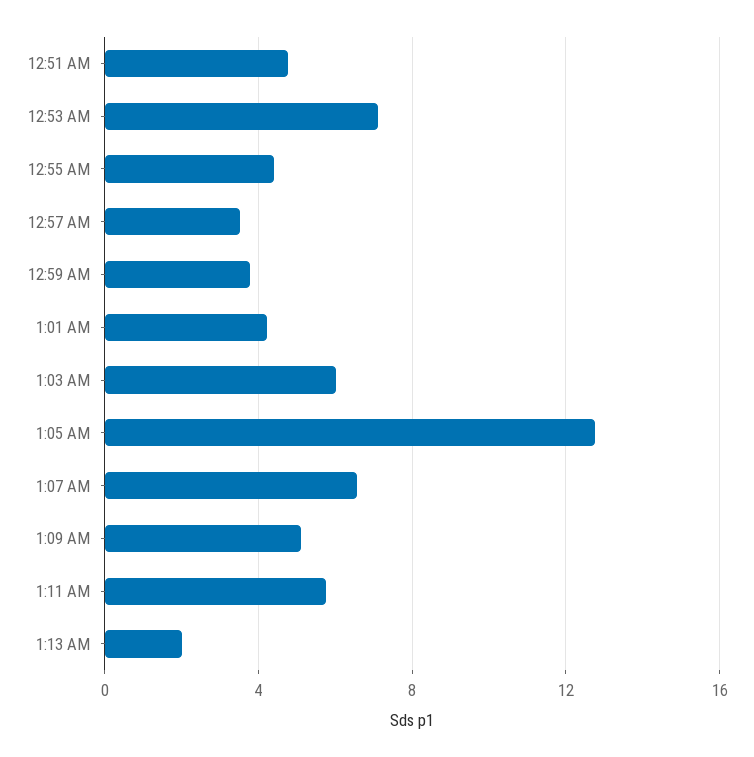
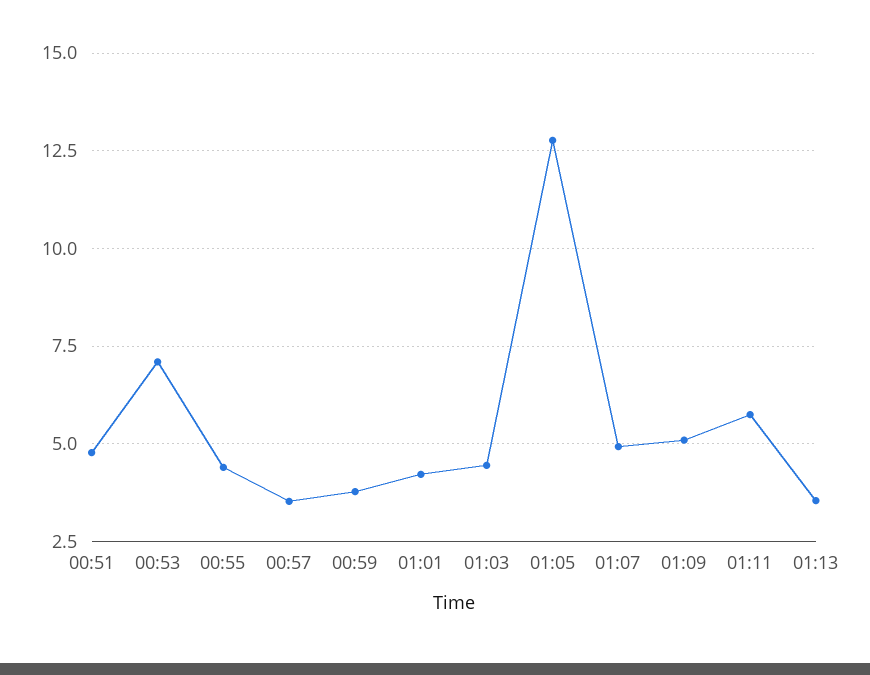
1:03 AM: 6 -> 4.5
1:07 AM: 6.5 -> 5
1:13 AM: 2 -> 3.5

